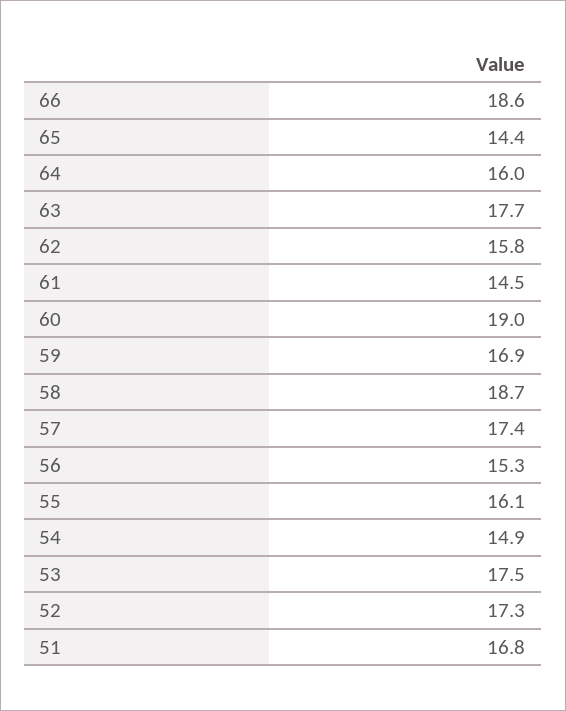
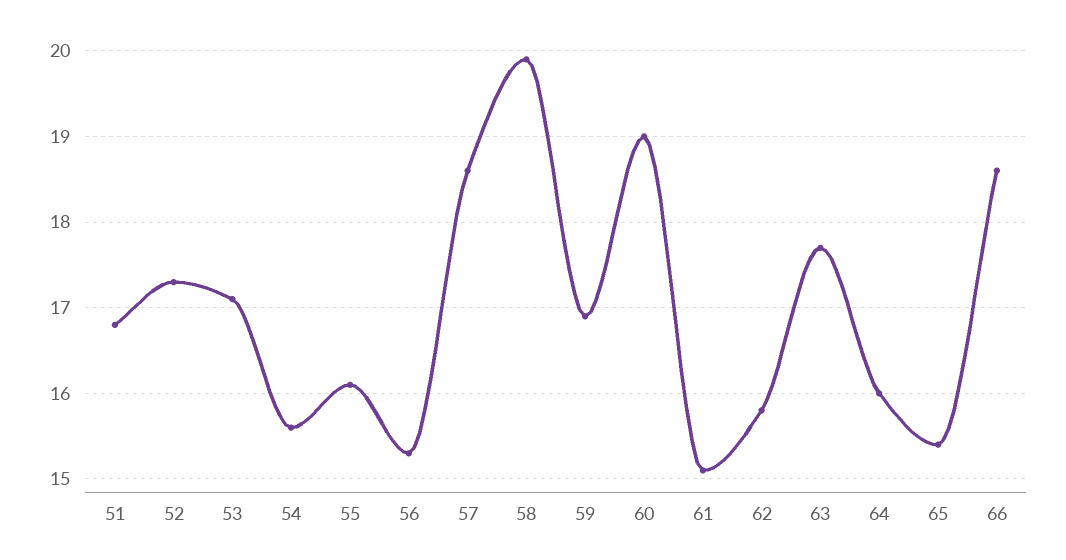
65: 14.4 -> 15.4
61: 14.5 -> 15.1
58: 18.7 -> 19.9
57: 17.4 -> 18.6
54: 14.9 -> 15.6
53: 17.5 -> 17.1

